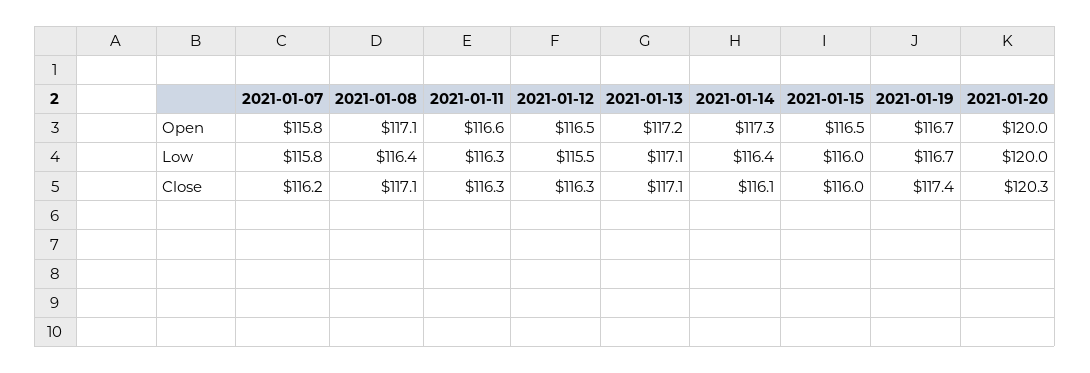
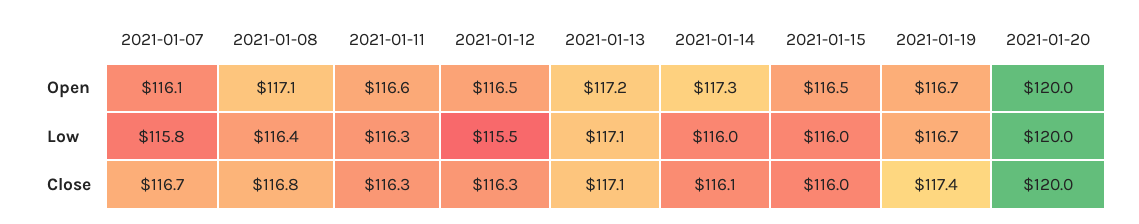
2021-01-07, Open: 115.8 -> 116.1
2021-01-14, Low: 116.4 -> 116
2021-01-07, Close: 116.2 -> 116.7
2021-01-08, Close: 117.1 -> 116.8
2021-01-20, Close: 120.3 -> 120

